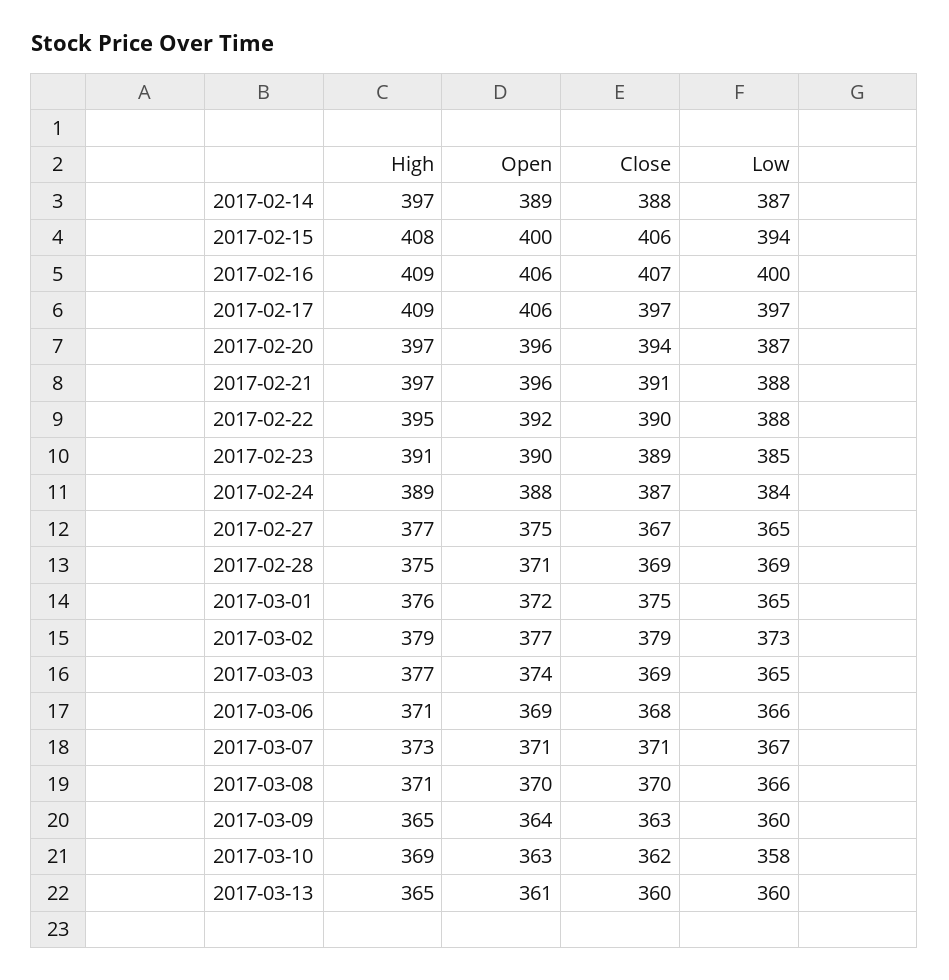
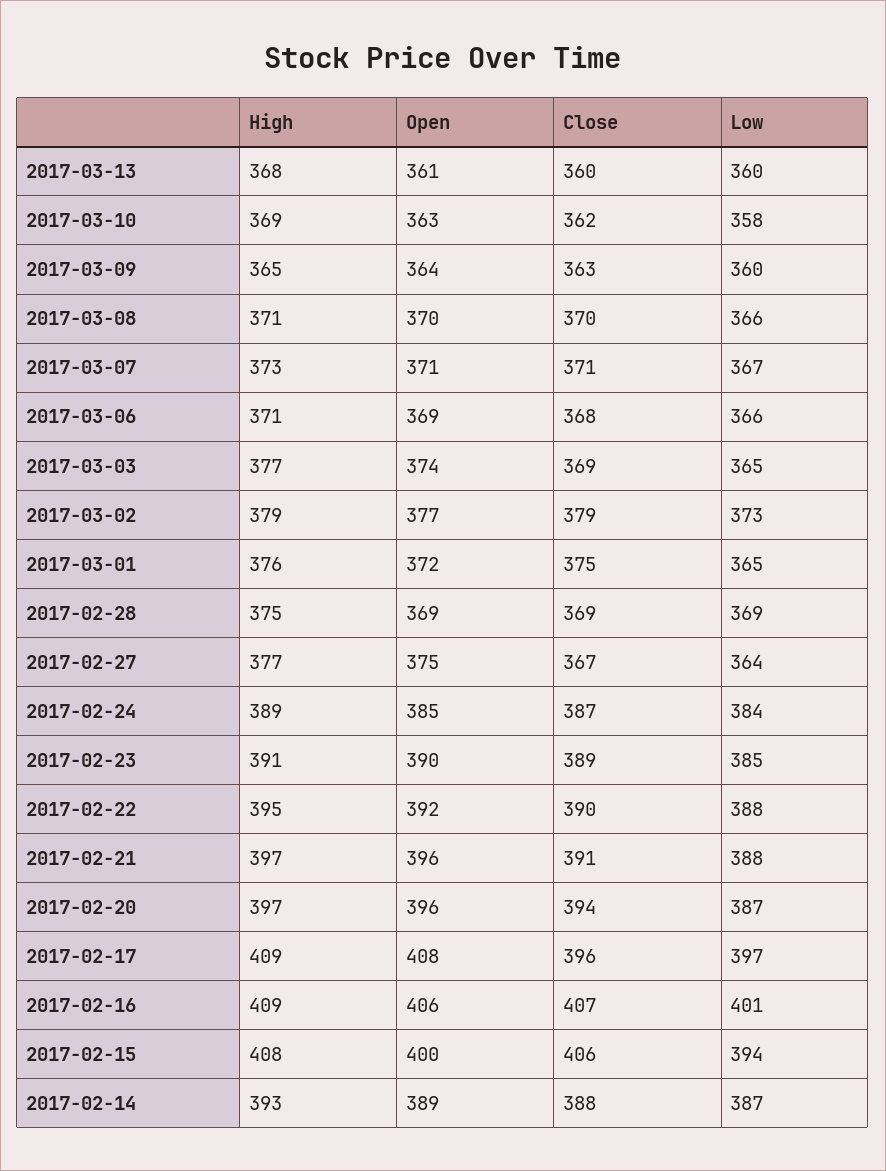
High, 2017-02-14: 397 -> 393
Low, 2017-02-16: 400 -> 401
Open, 2017-02-17: 406 -> 408
Close, 2017-02-17: 397 -> 396
Open, 2017-02-24: 388 -> 385
Low, 2017-02-27: 365 -> 364
Open, 2017-02-28: 371 -> 369
High, 2017-03-13: 365 -> 368

